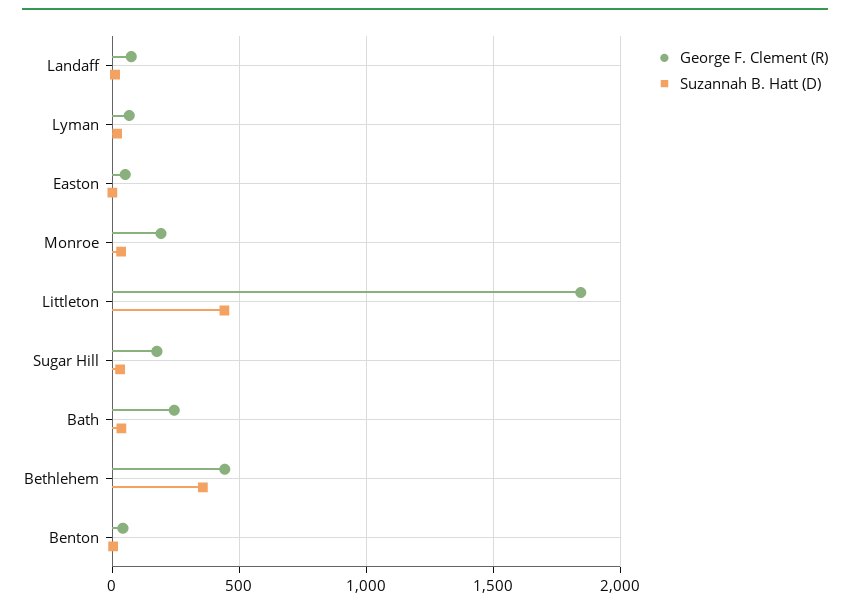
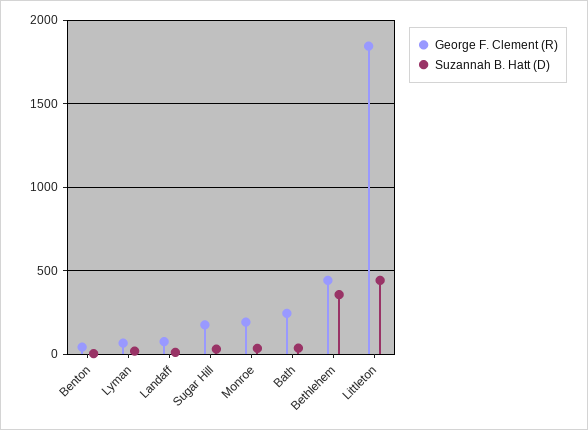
George F. Clement (R), Easton: 50 -> none
Suzannah B. Hatt (D), Easton: 0 -> none

